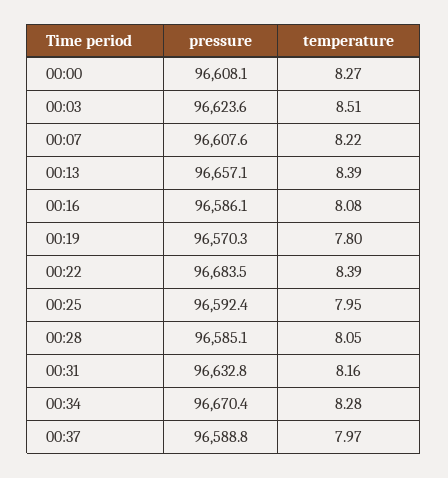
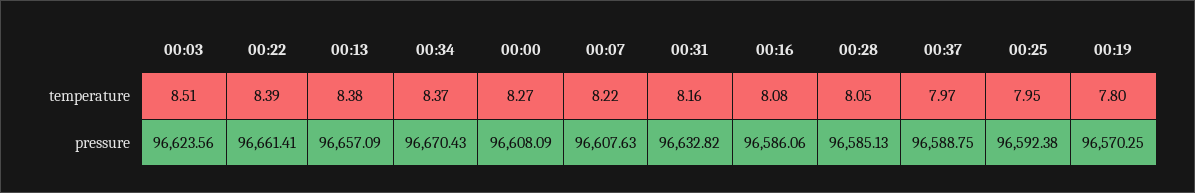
temperature, 00:13: 8.39 -> 8.38
pressure, 00:22: 96683.5 -> 96661.41
temperature, 00:34: 8.28 -> 8.37

